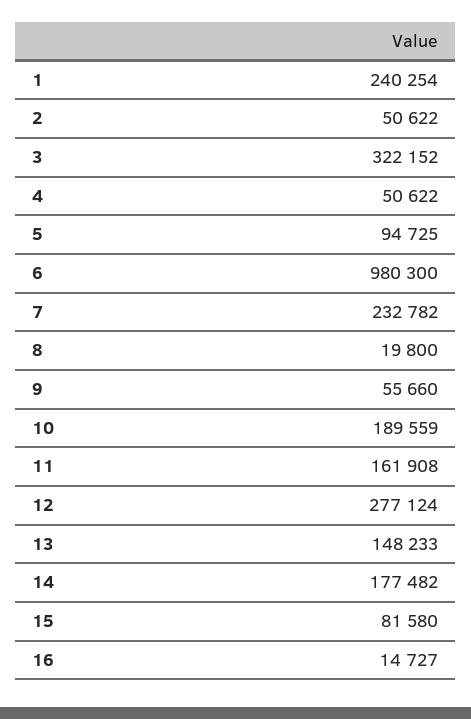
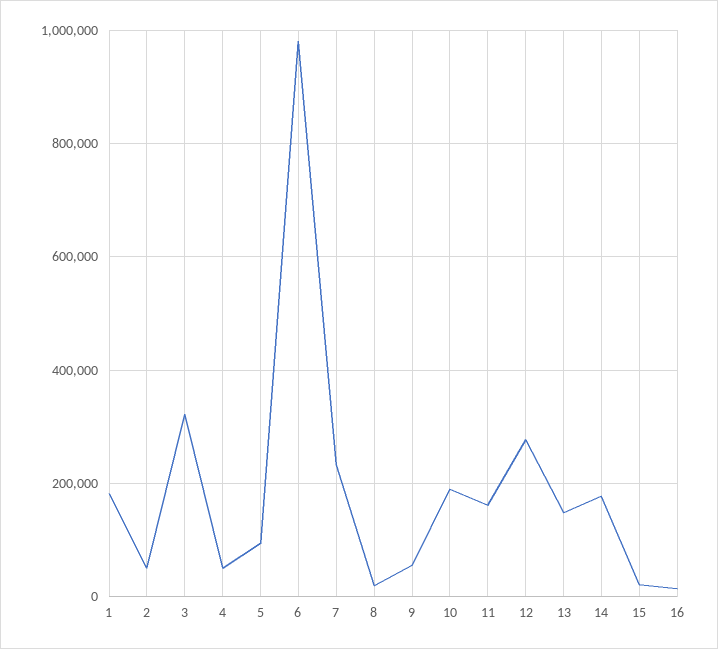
1: 240254 -> 180000
15: 81580 -> 20000

